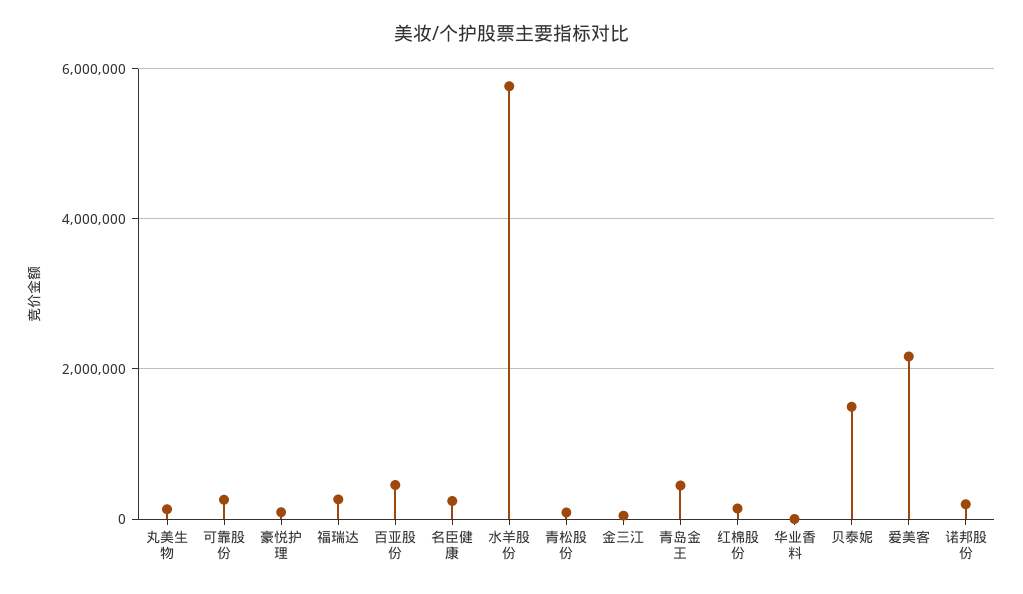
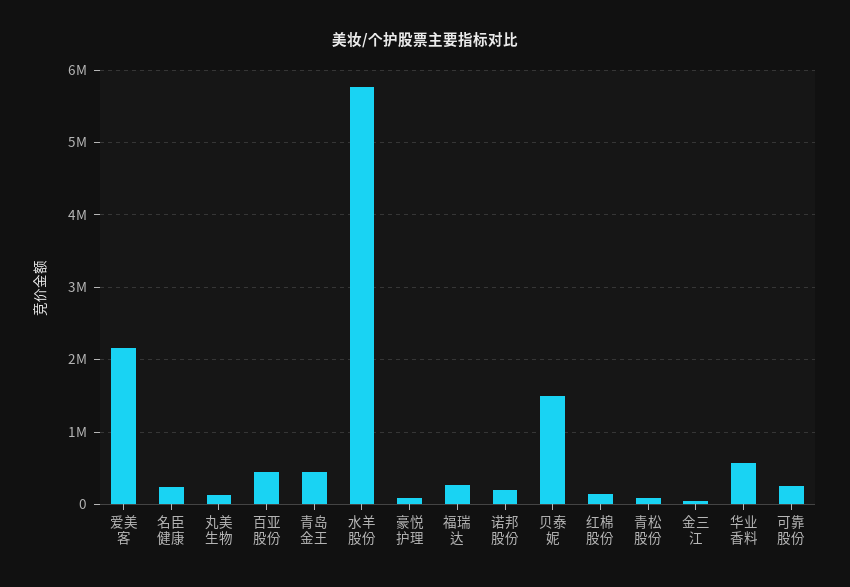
华业香料: 0 -> 600000

